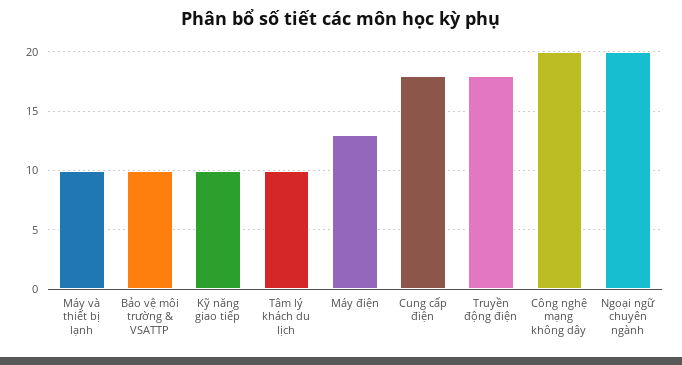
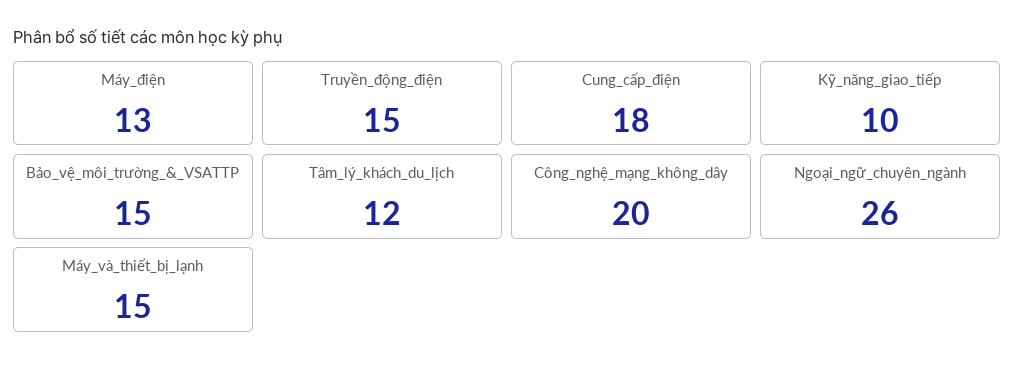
Máy và thiết bị lạnh: 10 -> 15
Bảo vệ môi trường & VSATTP: 10 -> 15
Tâm lý khách du lịch: 10 -> 12
Truyền động điện: 18 -> 15
Ngoại ngữ chuyên ngành: 20 -> 26

